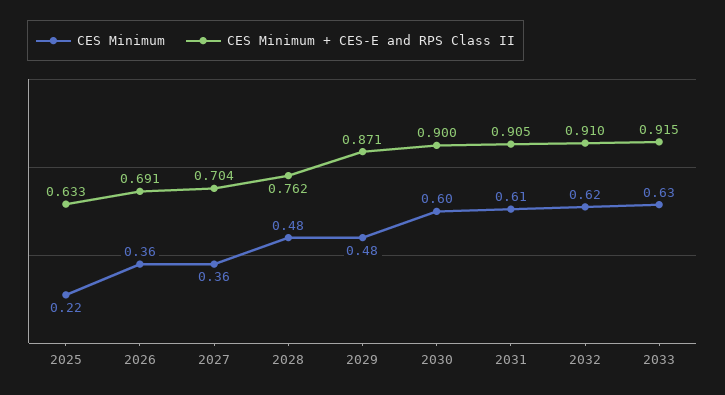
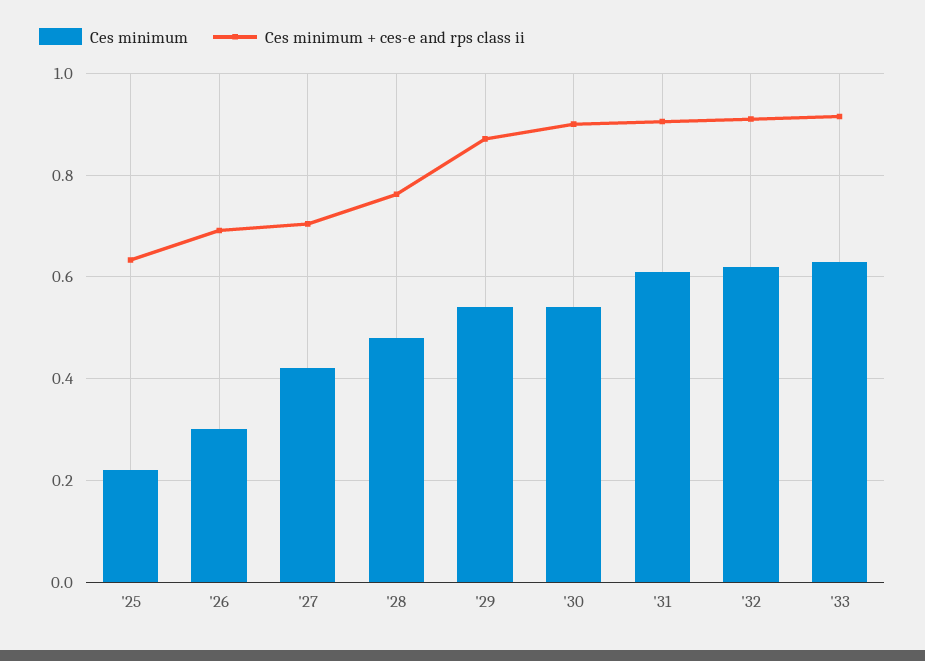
CES Minimum, 2026: 0.36 -> 0.3
CES Minimum, 2027: 0.36 -> 0.42
CES Minimum, 2029: 0.48 -> 0.54
CES Minimum, 2030: 0.6 -> 0.54

